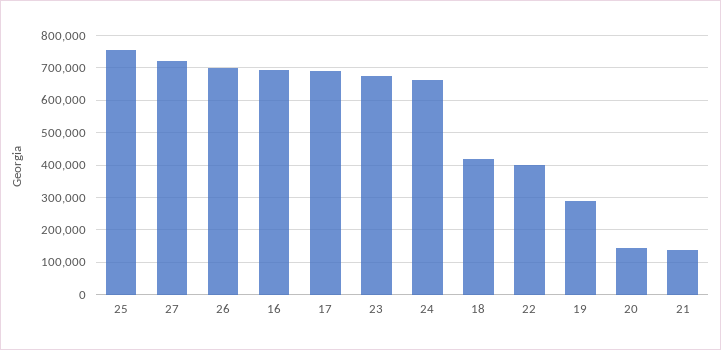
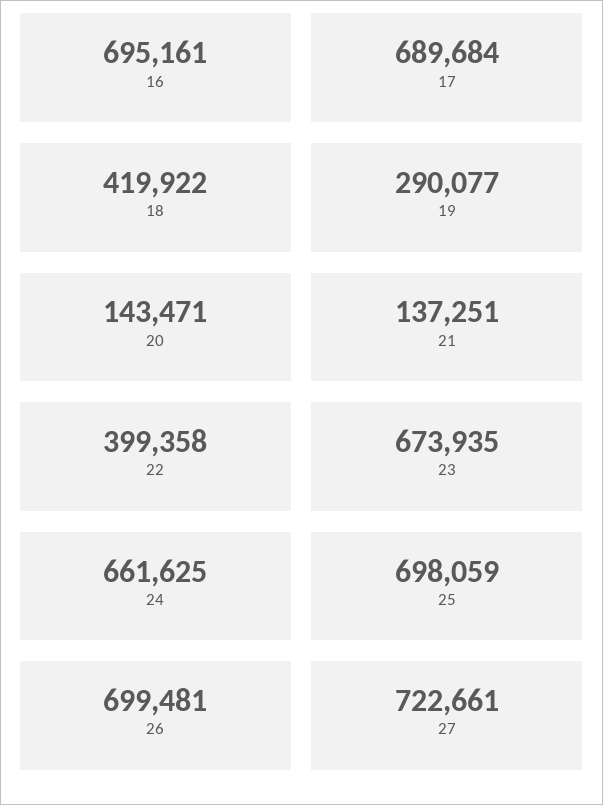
25: 760000 -> 698059

